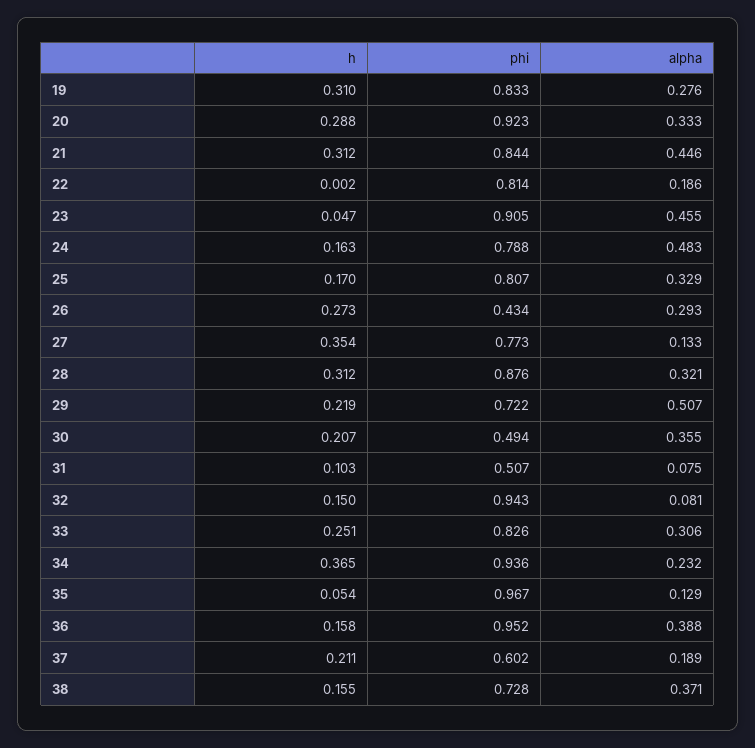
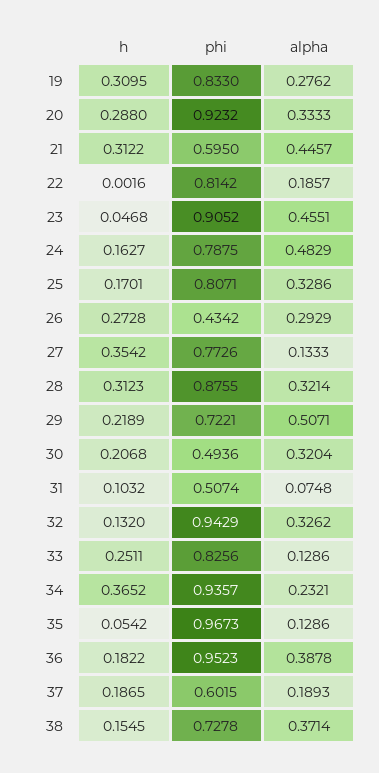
phi, 21: 0.844 -> 0.595
alpha, 30: 0.355 -> 0.3204
h, 32: 0.15 -> 0.132
alpha, 32: 0.081 -> 0.3262
alpha, 33: 0.306 -> 0.1286
h, 36: 0.158 -> 0.1822
h, 37: 0.211 -> 0.1865

